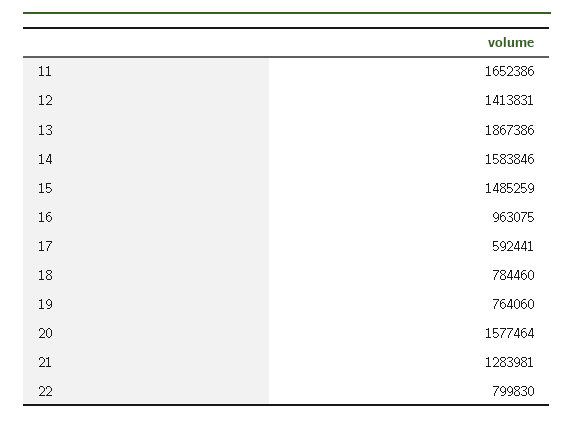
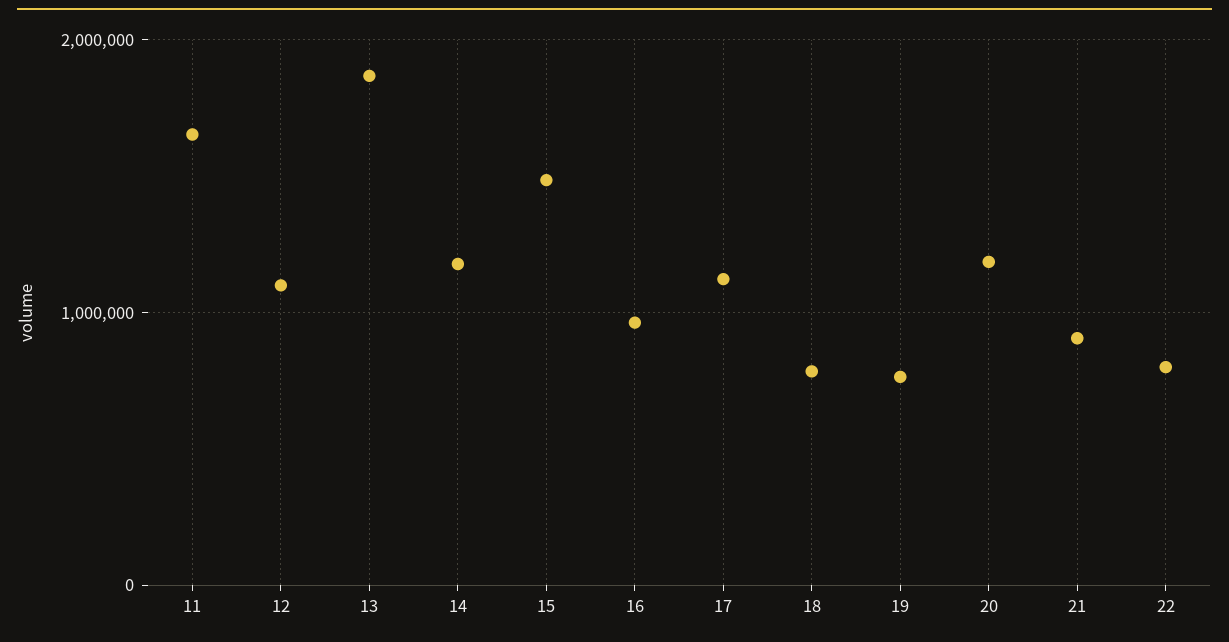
12: 1413831 -> 1100000
14: 1583846 -> 1200000
17: 592441 -> 1100000
20: 1577464 -> 1200000
21: 1283981 -> 900000

